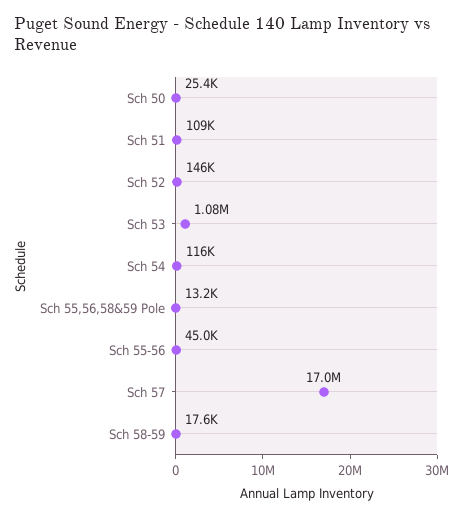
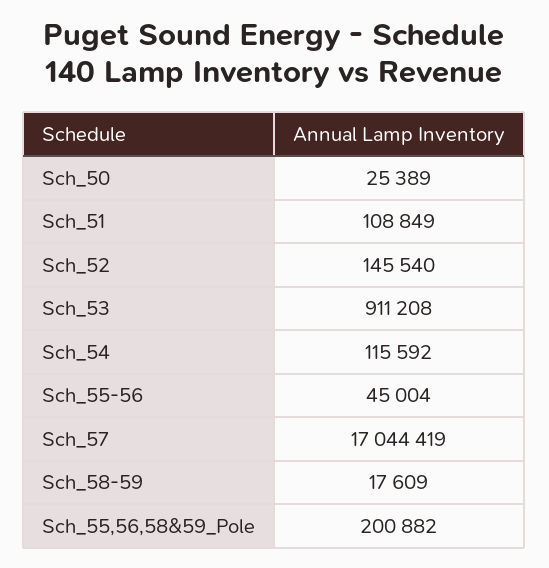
Sch 53: 1080000 -> 911208
Sch 55,56,58&59 Pole: 13200 -> 200882

